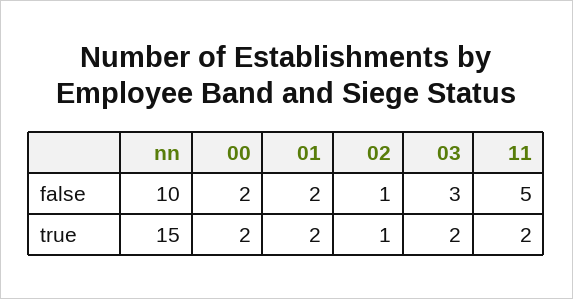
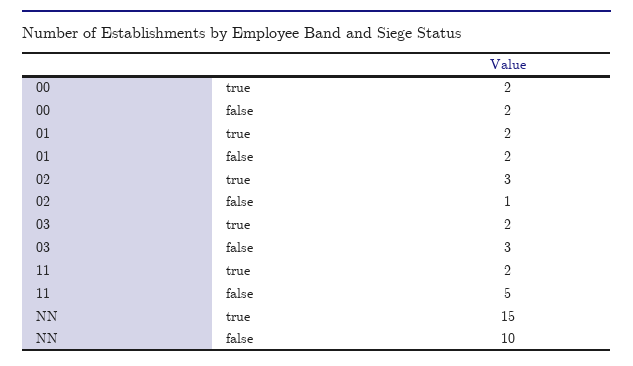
02, true: 1 -> 3

